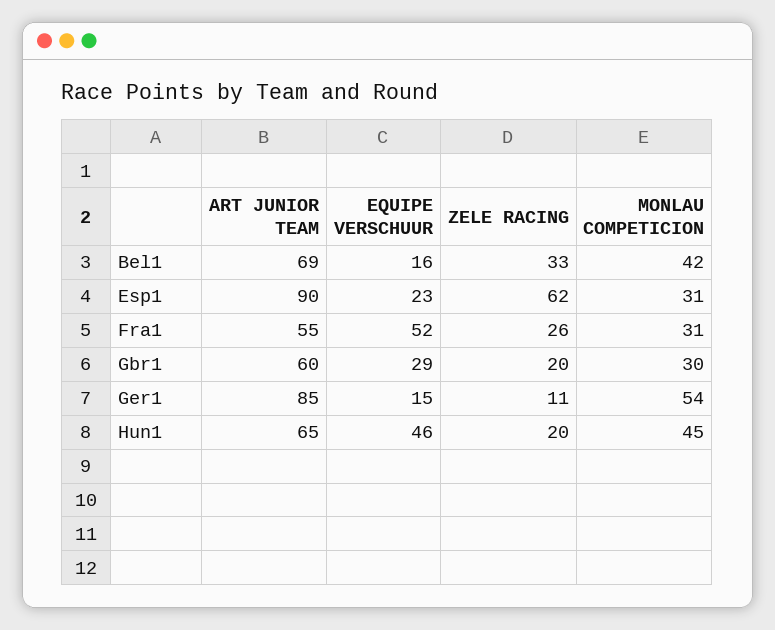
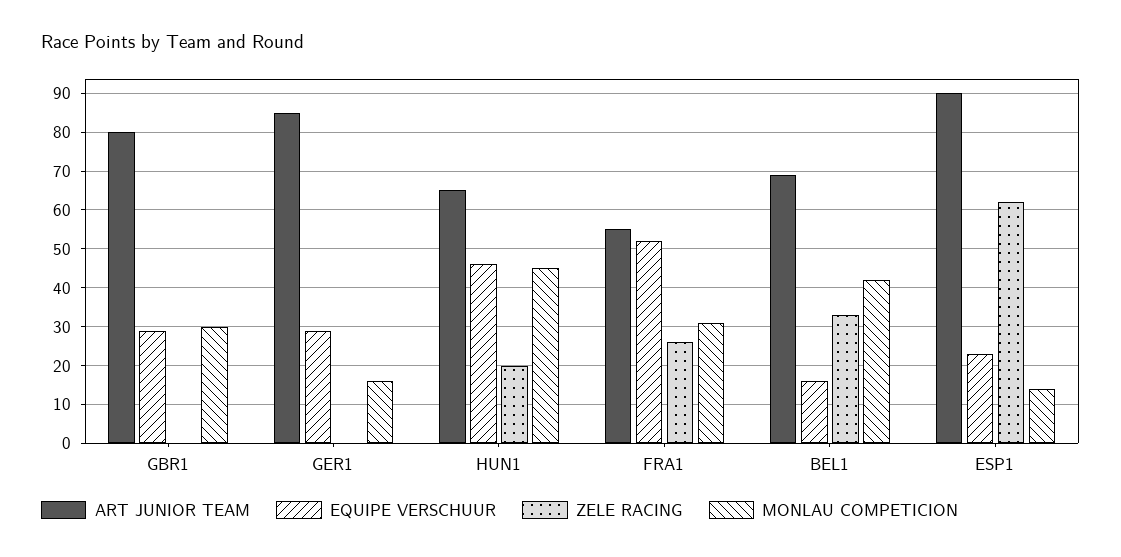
MONLAU COMPETICION, Esp1: 31 -> 15
ART JUNIOR TEAM, Gbr1: 60 -> 80
ZELE RACING, Gbr1: 20 -> 0
EQUIPE VERSCHUUR, Ger1: 15 -> 30
ZELE RACING, Ger1: 11 -> 0
MONLAU COMPETICION, Ger1: 54 -> 15

